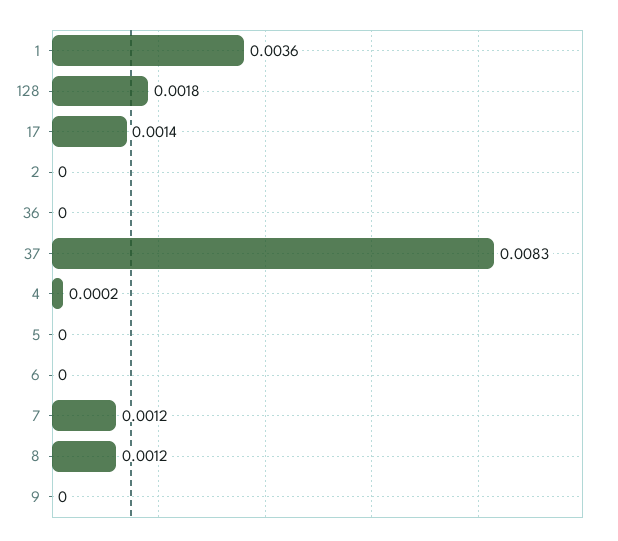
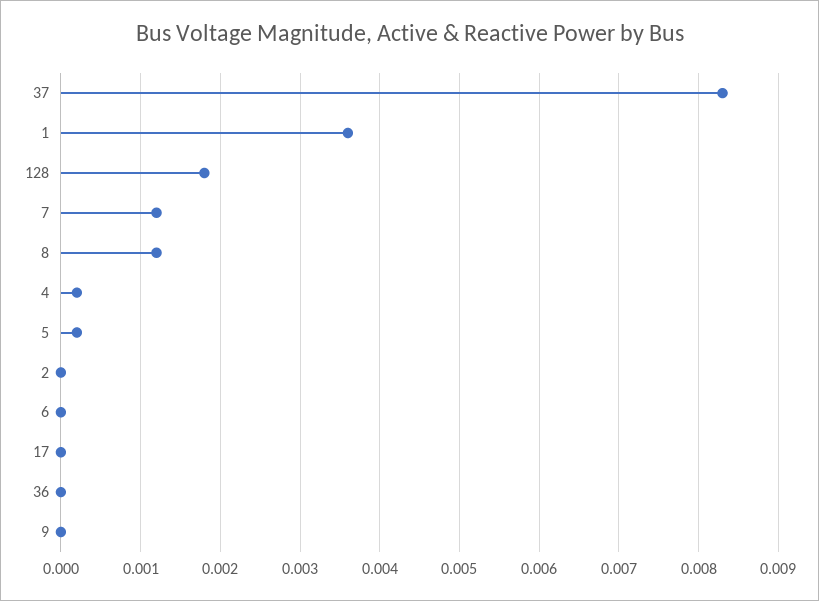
17: 0.0014 -> 0
5: 0 -> 0.0002

